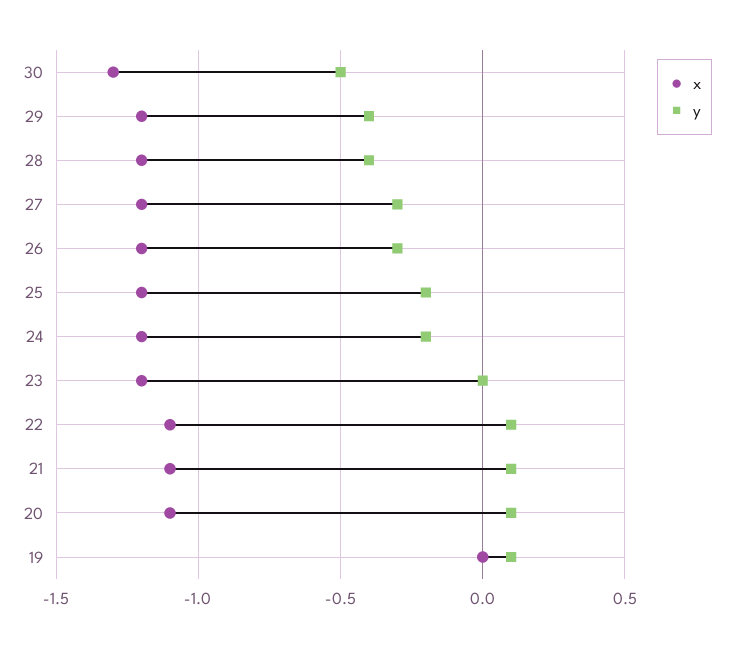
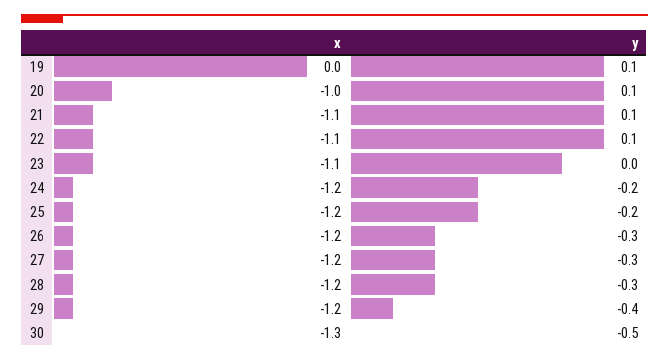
y, 28: -0.4 -> -0.3
x, 23: -1.2 -> -1.1
x, 20: -1.1 -> -1

